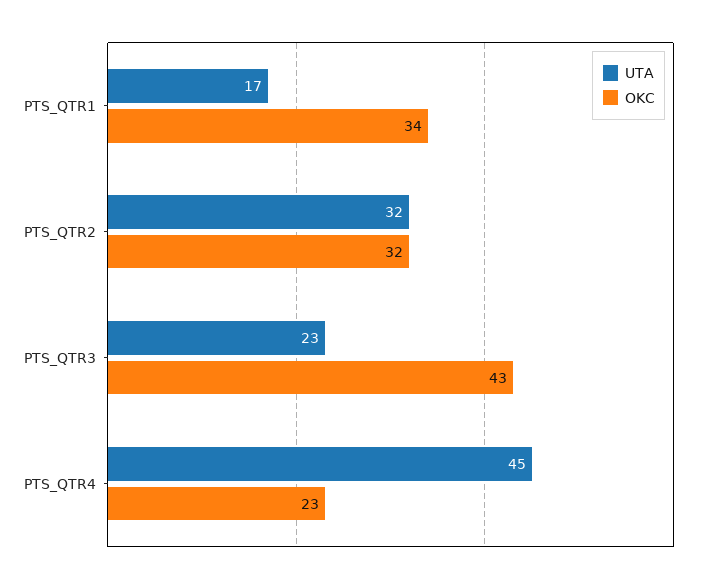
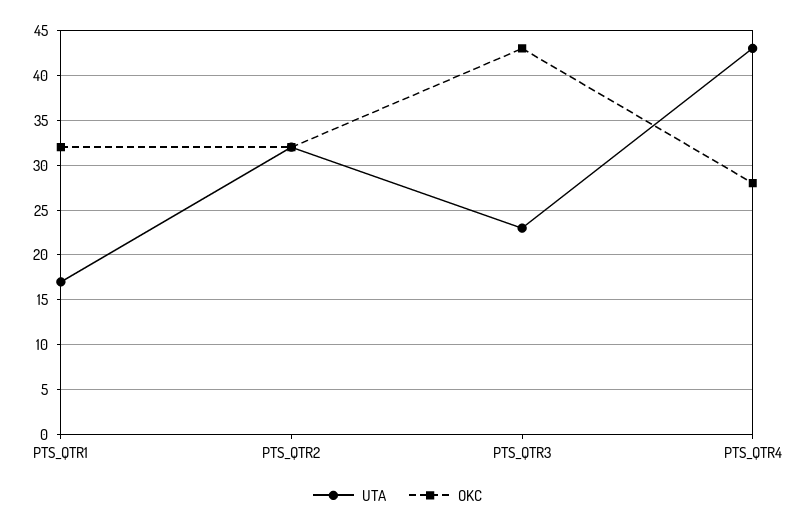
OKC, PTS_QTR1: 34 -> 32
UTA, PTS_QTR4: 45 -> 43
OKC, PTS_QTR4: 23 -> 28

